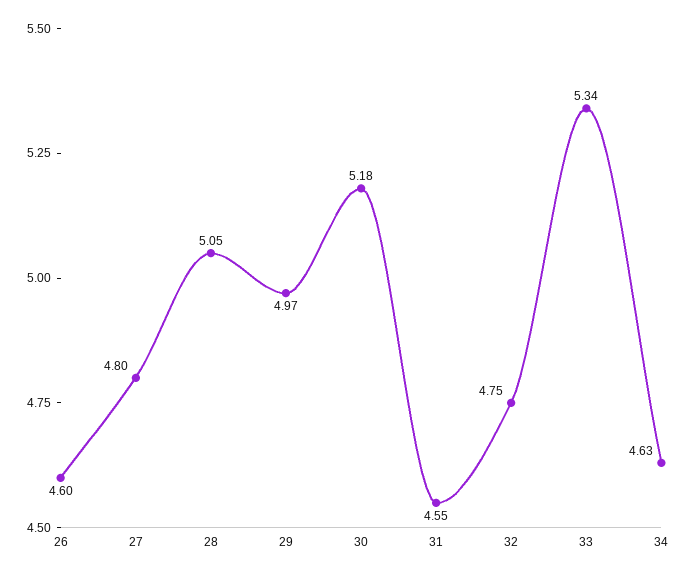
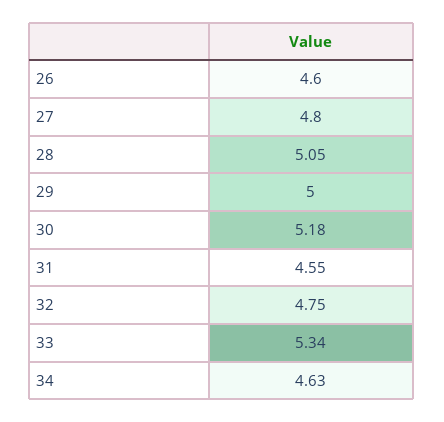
29: 4.97 -> 5

